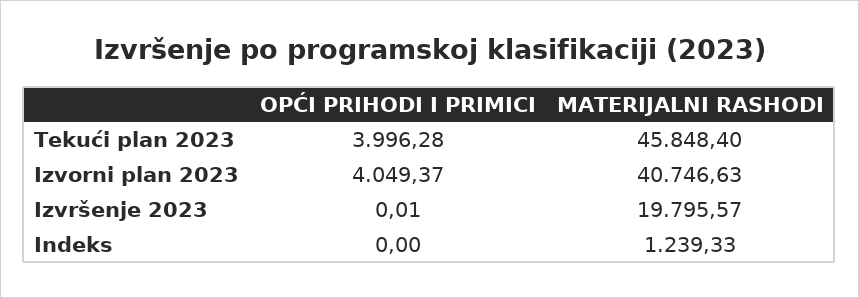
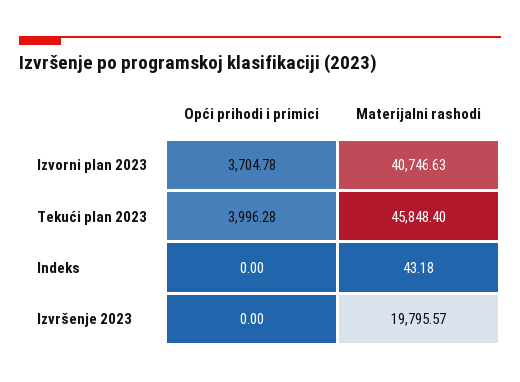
OPĆI PRIHODI I PRIMICI, Izvorni plan 2023: 4049.37 -> 3704.78
OPĆI PRIHODI I PRIMICI, Izvršenje 2023: 0.01 -> 0
MATERIJALNI RASHODI, Indeks: 1239.33 -> 43.18

